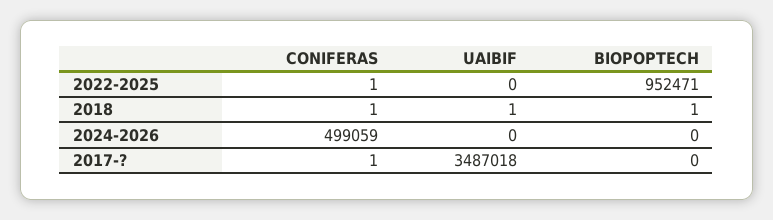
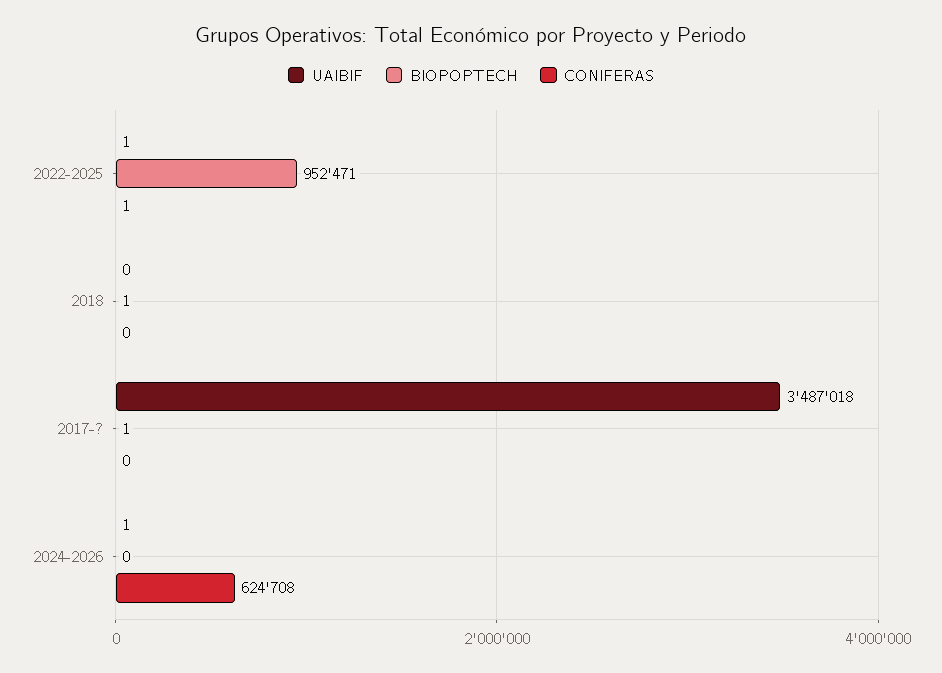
UAIBIF, 2022-2025: 0 -> 1
CONIFERAS, 2018: 1 -> 0
UAIBIF, 2018: 1 -> 0
CONIFERAS, 2024-2026: 499059 -> 624708
UAIBIF, 2024-2026: 0 -> 1
CONIFERAS, 2017-?: 1 -> 0
BIOPOPTECH, 2017-?: 0 -> 1

